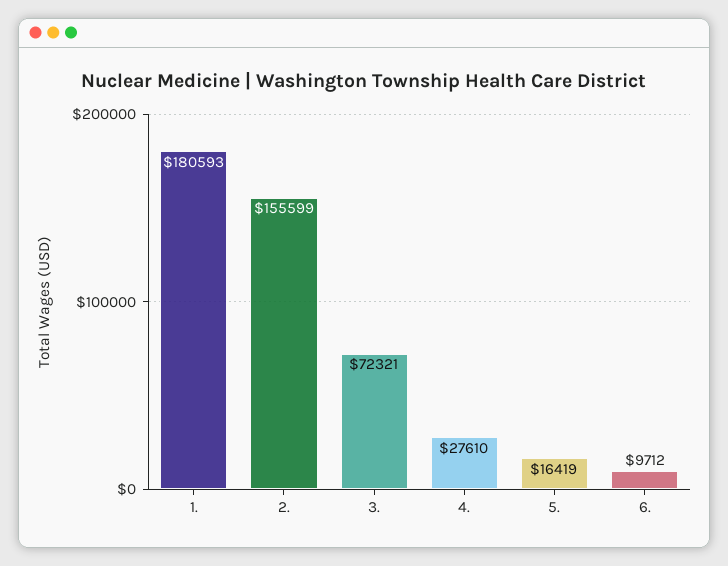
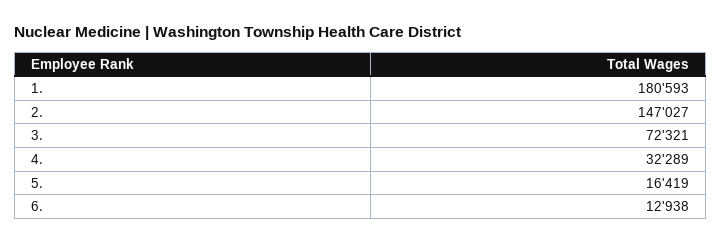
2.: 155599 -> 147027
4.: 27610 -> 32289
6.: 9712 -> 12938

